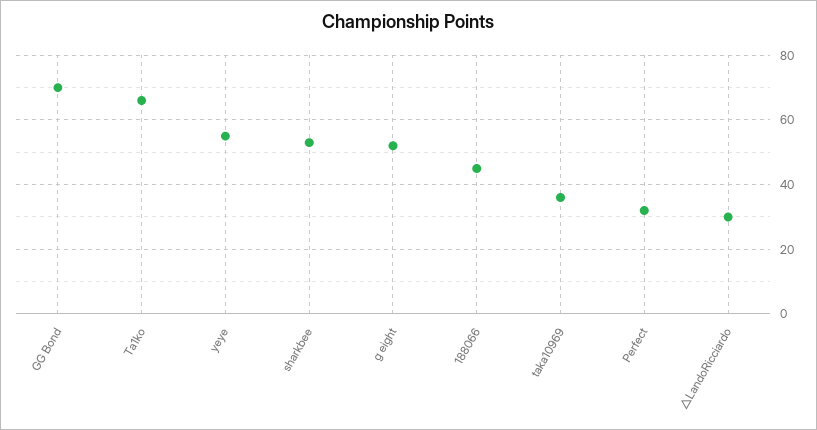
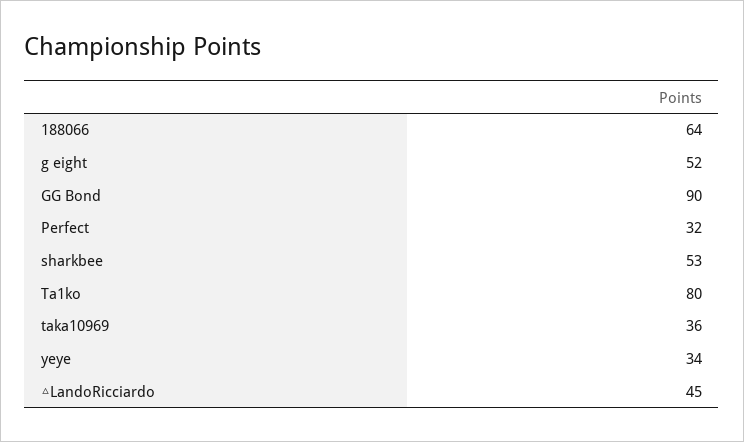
GG Bond: 70 -> 90
Ta1ko: 65 -> 80
yeye: 55 -> 34
188066: 45 -> 64
△LandoRicciardo: 30 -> 45

